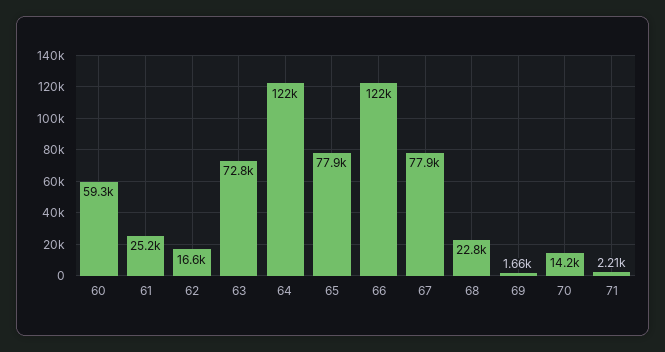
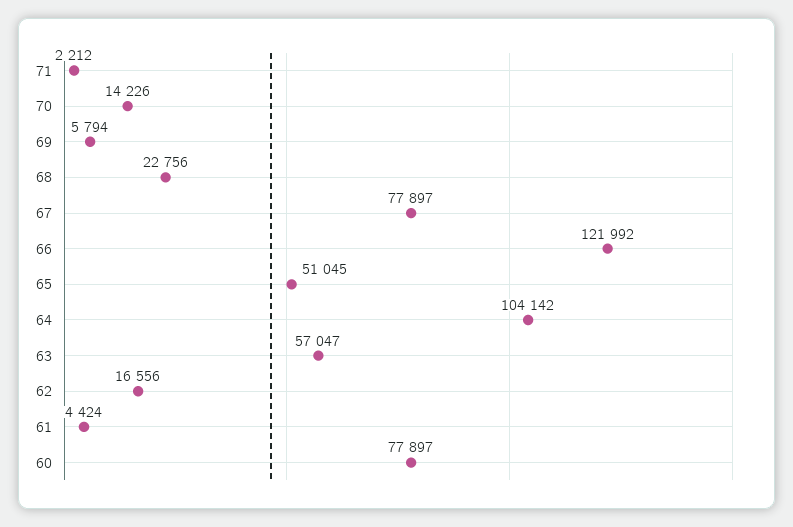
60: 59300 -> 77897
61: 25200 -> 4424
63: 72800 -> 57047
64: 122000 -> 104142
65: 77900 -> 51045
69: 1660 -> 5794

